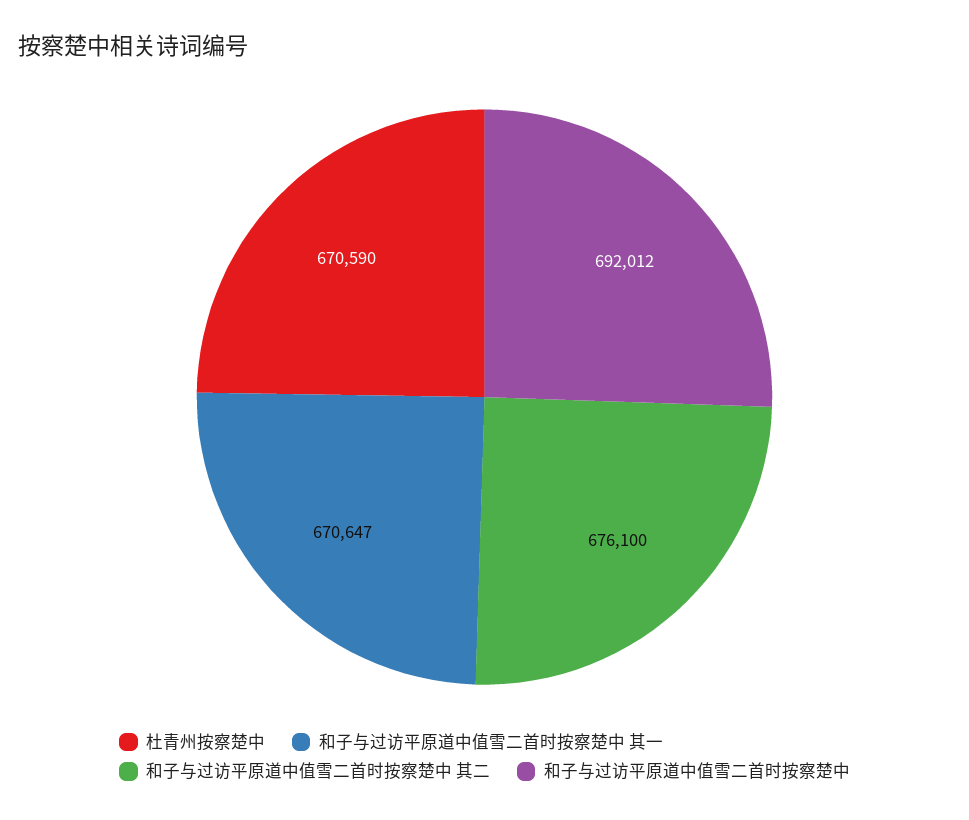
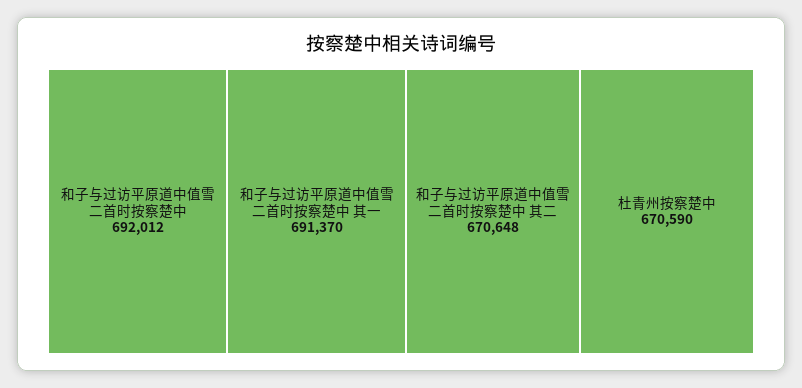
和子与过访平原道中值雪二首时按察楚中 其一: 670647 -> 691370
和子与过访平原道中值雪二首时按察楚中 其二: 676100 -> 670648

